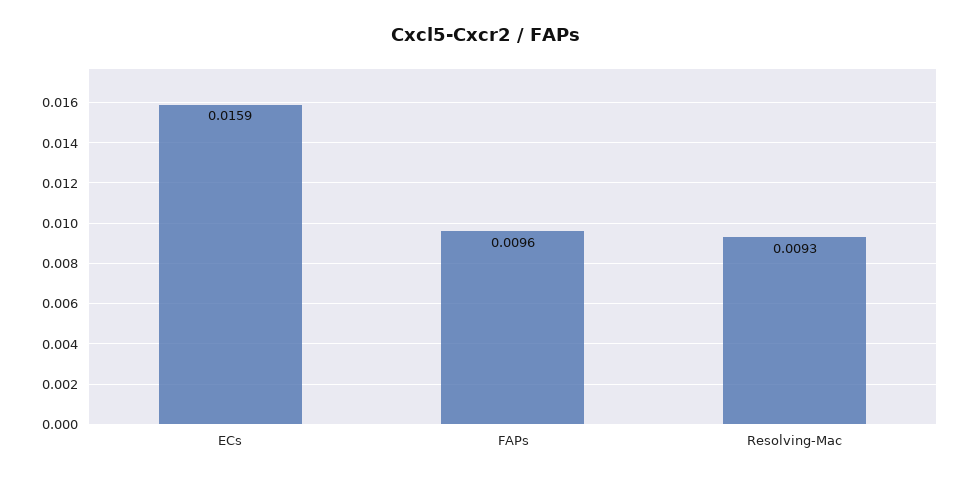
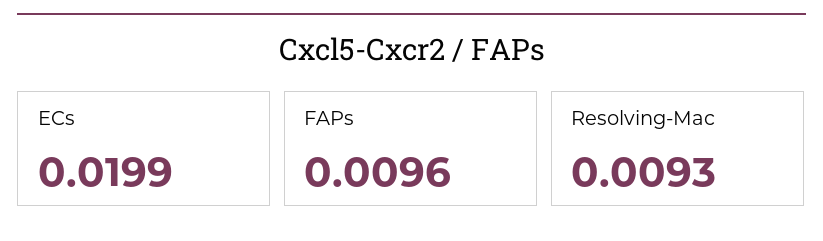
ECs: 0.0159 -> 0.0199

